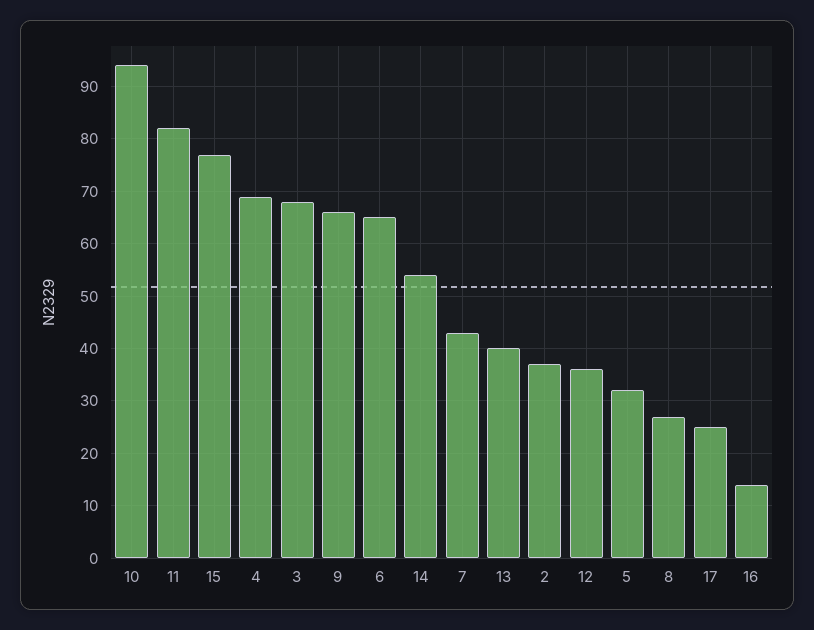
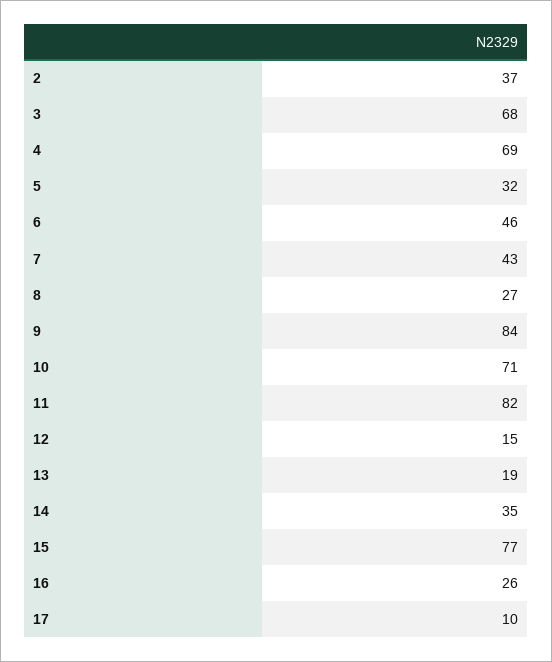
10: 95 -> 71
9: 65 -> 84
6: 65 -> 46
14: 55 -> 35
13: 40 -> 19
12: 35 -> 15
17: 25 -> 10
16: 15 -> 26

